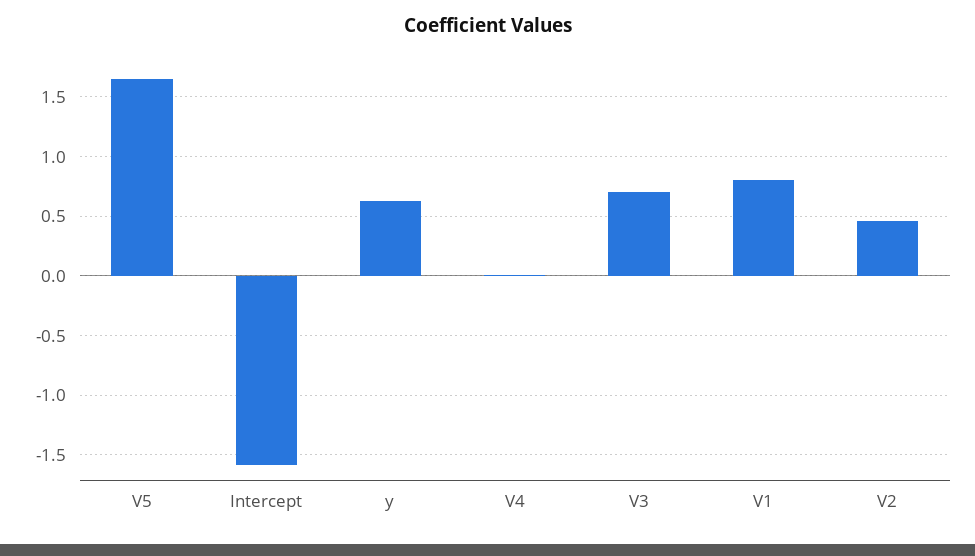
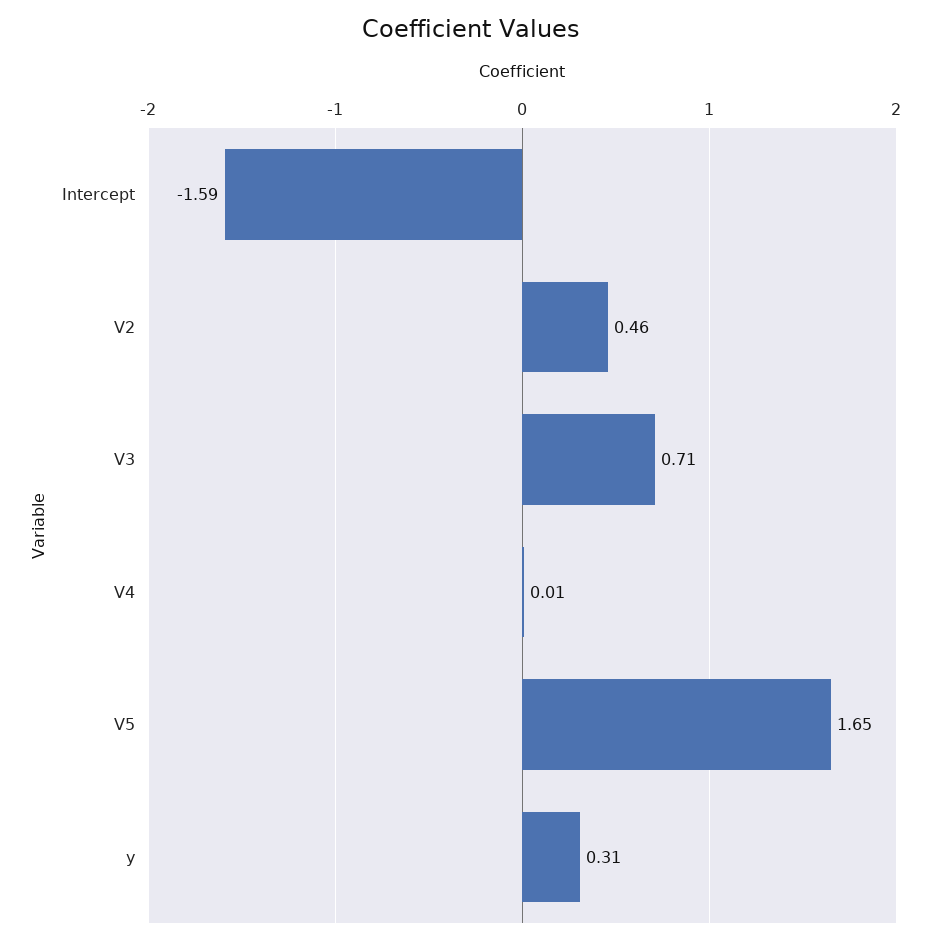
y: 0.6 -> 0.31
V1: 0.8 -> none

